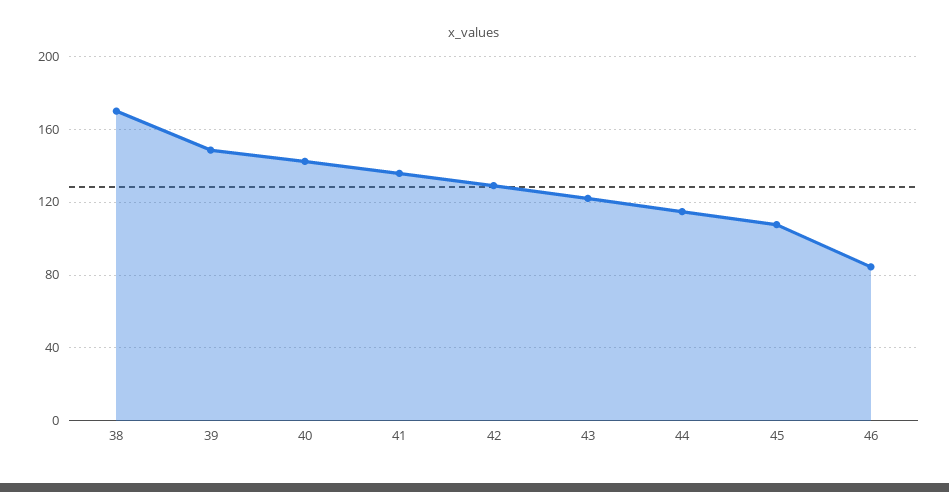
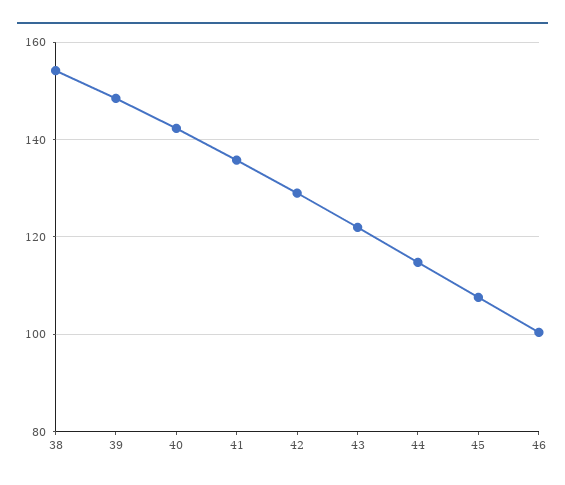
38: 170 -> 154
46: 85 -> 100

